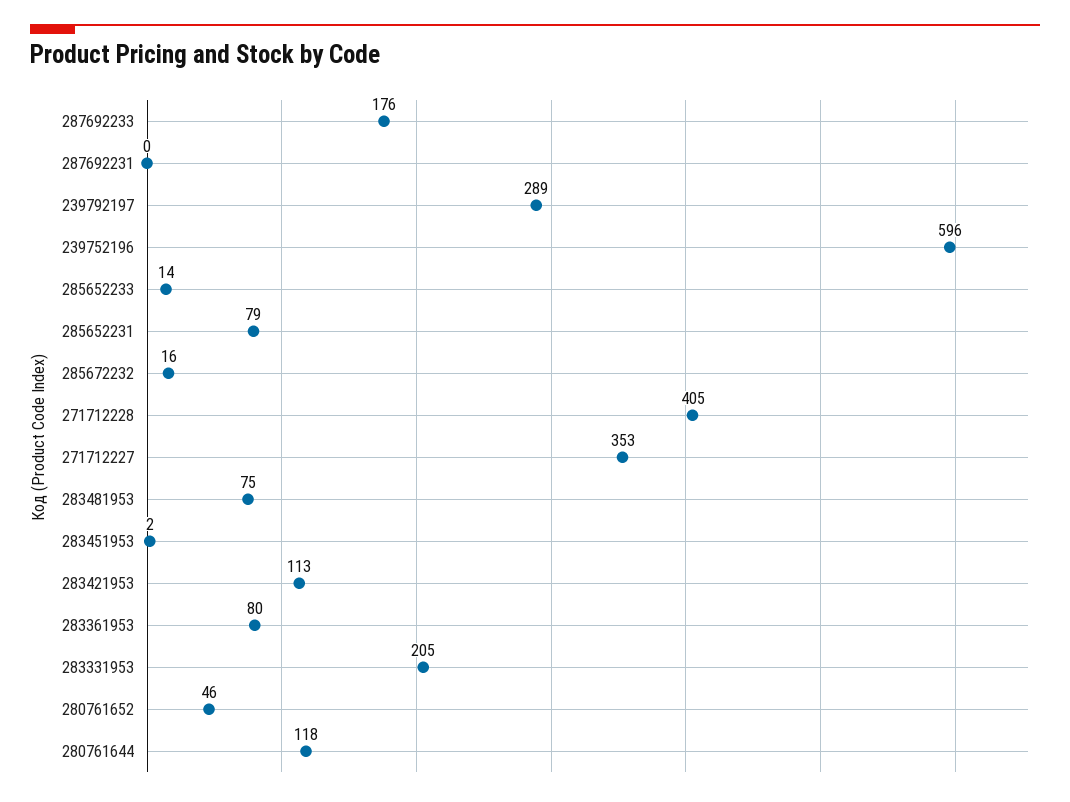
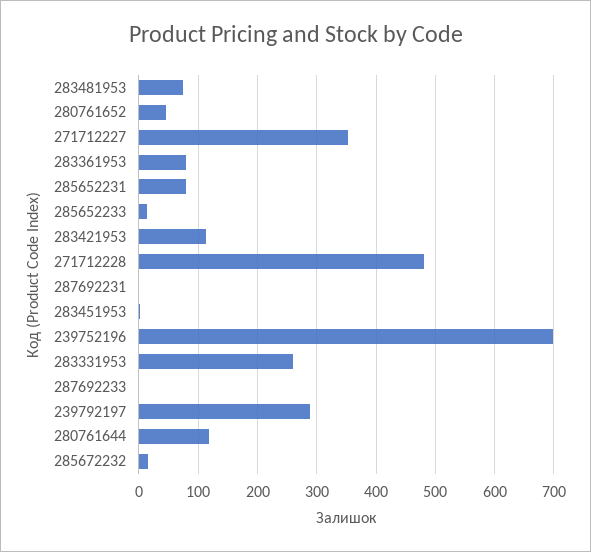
287692233: 176 -> 0
239752196: 596 -> 700
271712228: 405 -> 480
283331953: 205 -> 260

